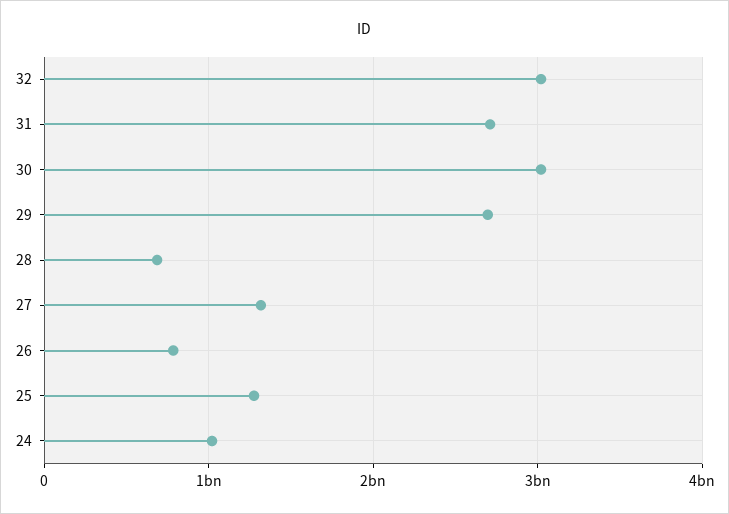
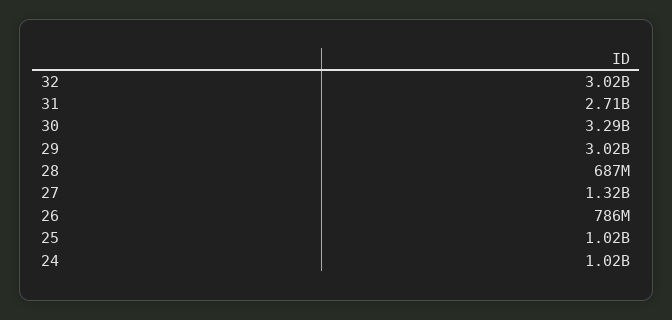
30: 3000000000 -> 3290000000
29: 2700000000 -> 3020000000
25: 1300000000 -> 1020000000

